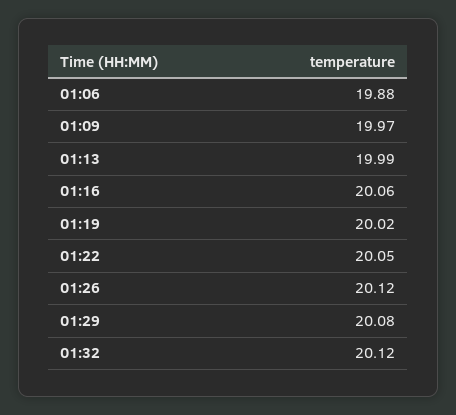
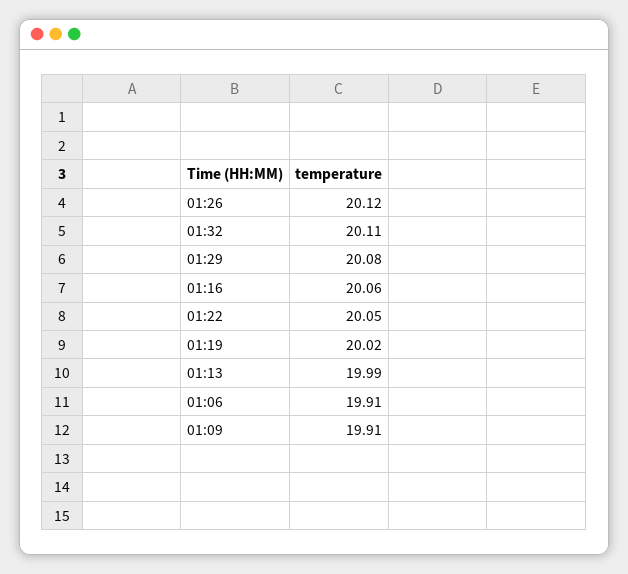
01:06: 19.88 -> 19.91
01:09: 19.97 -> 19.91
01:32: 20.12 -> 20.11

